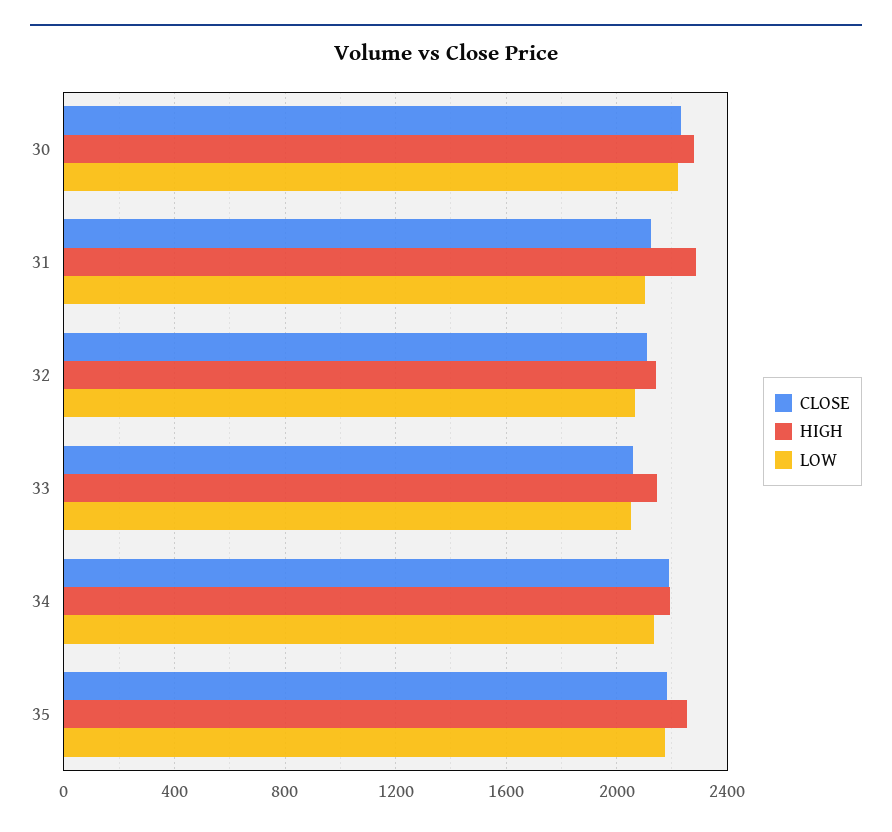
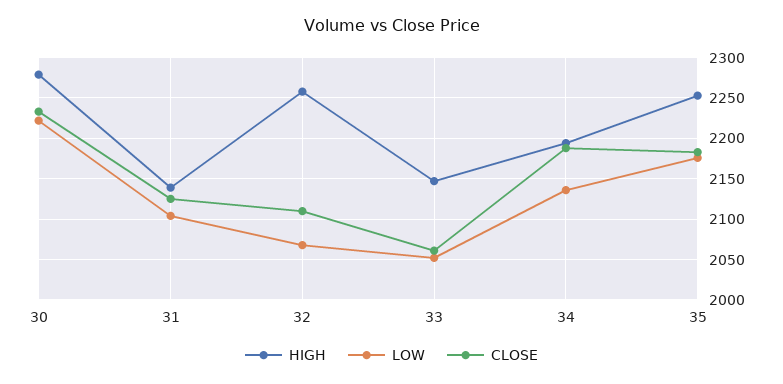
HIGH, 31: 2300 -> 2140
HIGH, 32: 2150 -> 2260

